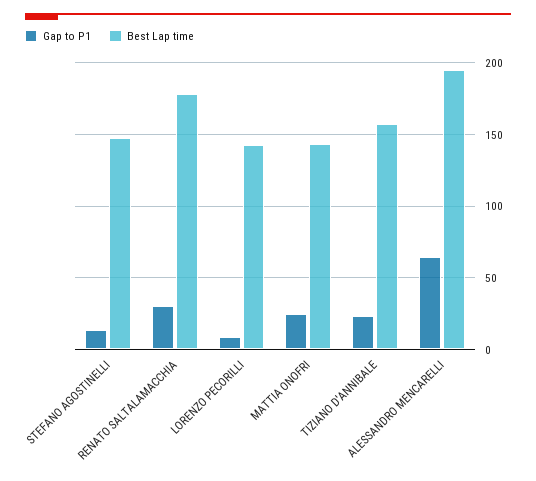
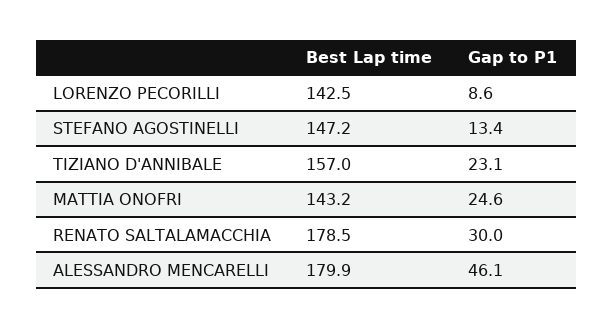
Gap to P1, ALESSANDRO MENCARELLI: 65 -> 46.1
Best Lap time, ALESSANDRO MENCARELLI: 195 -> 179.9

